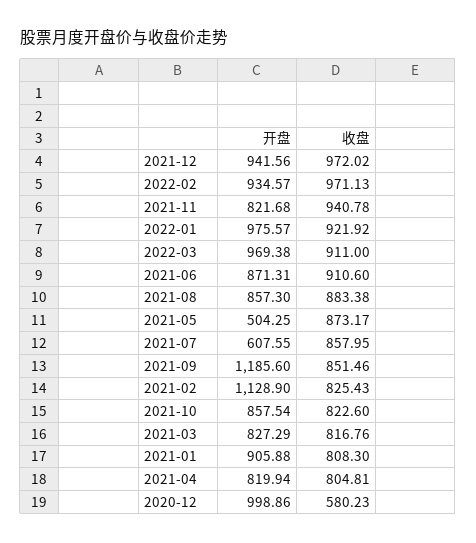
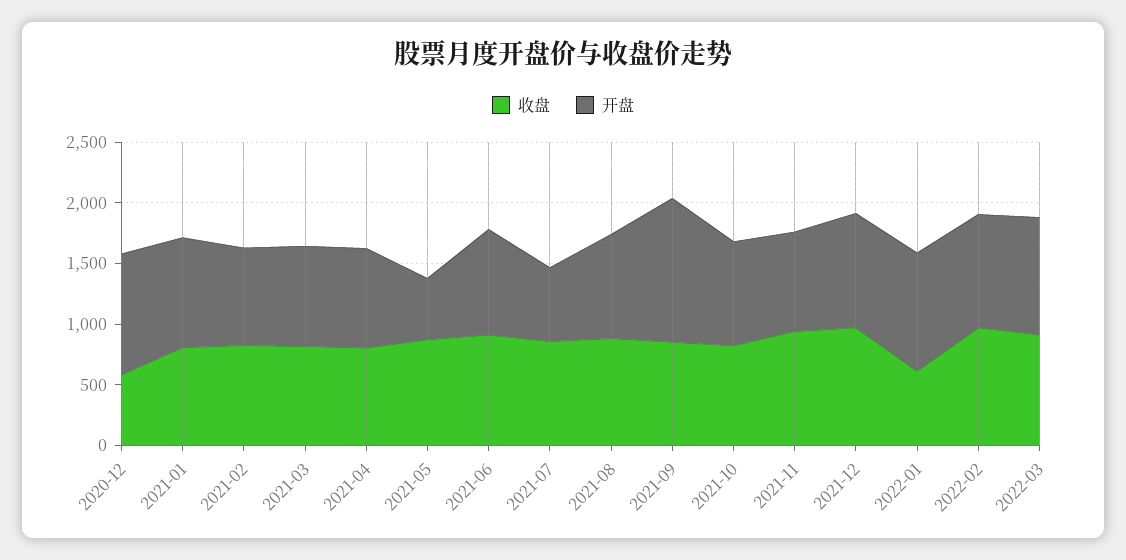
收盘, 2022-01: 921.92 -> 600
开盘, 2021-02: 1128.9 -> 800

